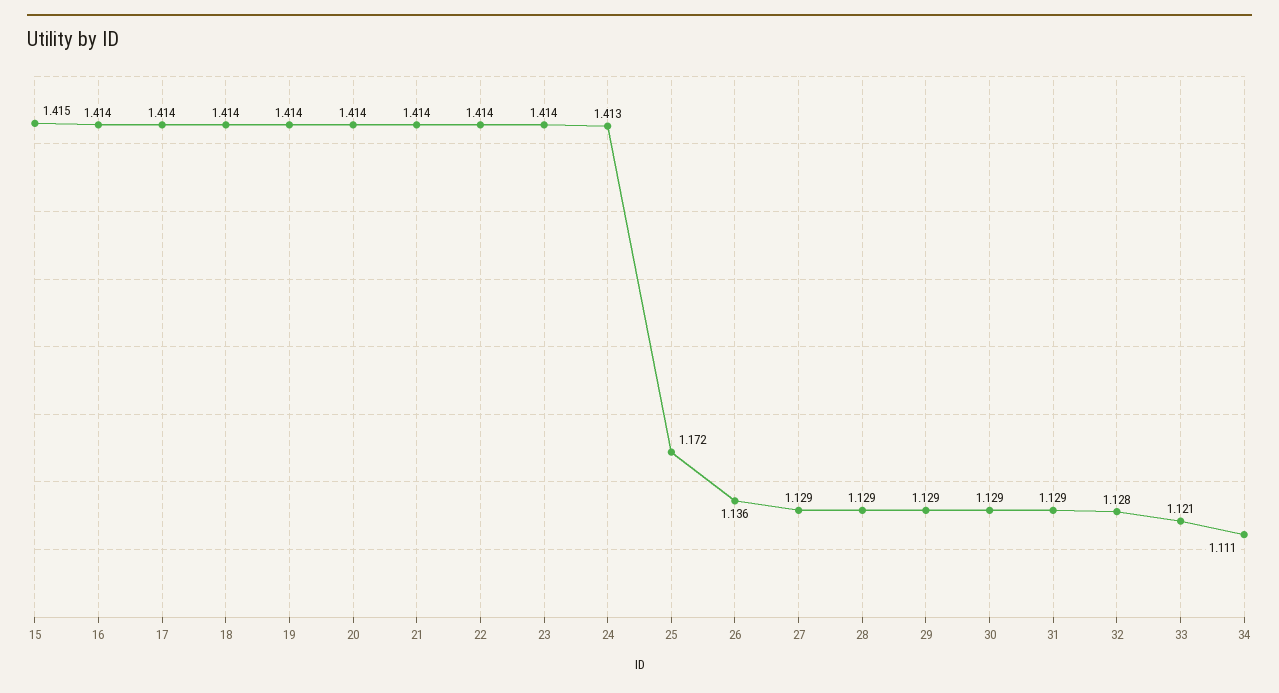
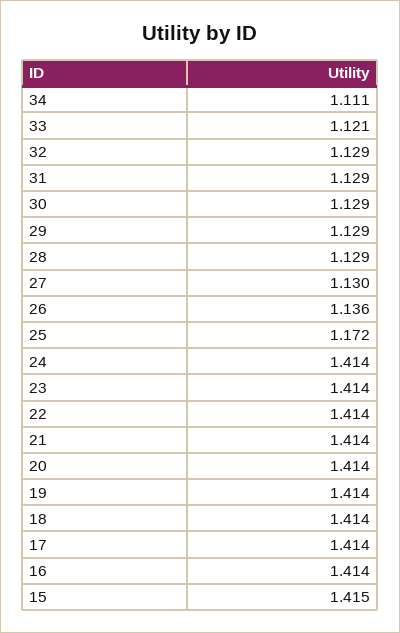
24: 1.413 -> 1.414
27: 1.129 -> 1.13
32: 1.128 -> 1.129

